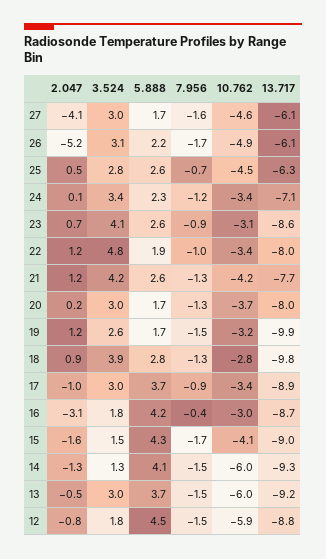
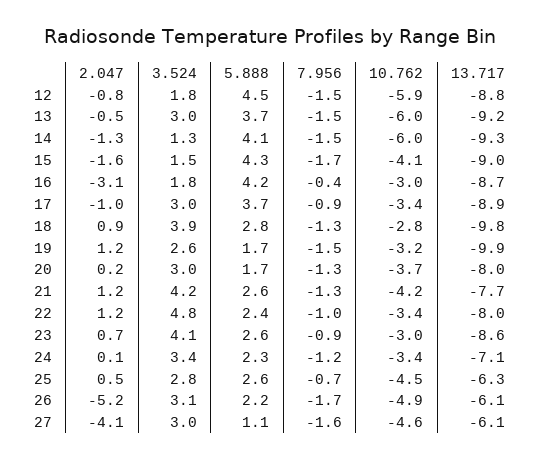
5.888, 27: 1.7 -> 1.1
10.762, 23: -3.1 -> -3
5.888, 22: 1.9 -> 2.4

